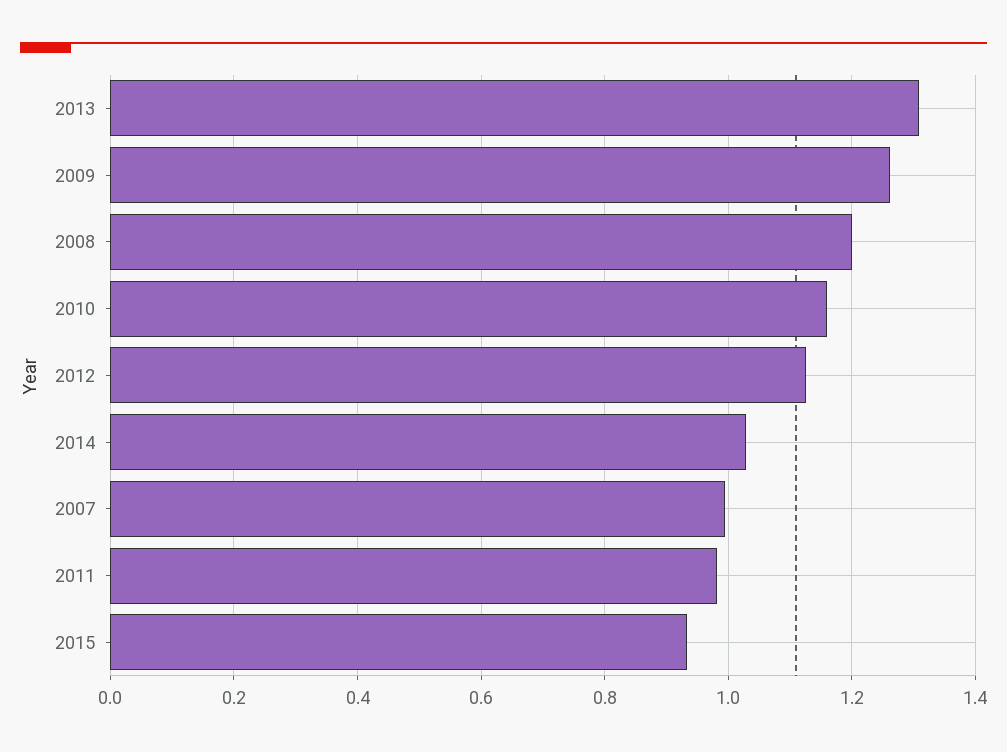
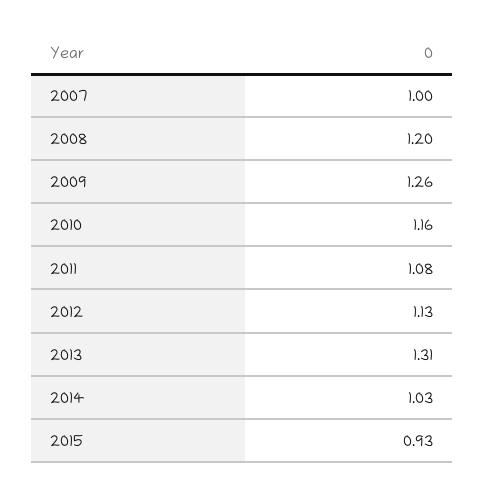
2011: 0.98 -> 1.08

